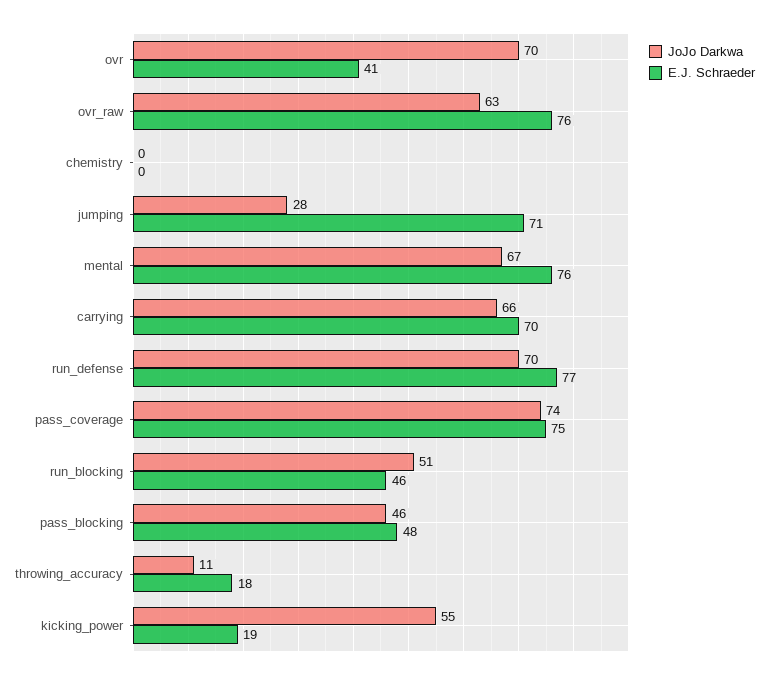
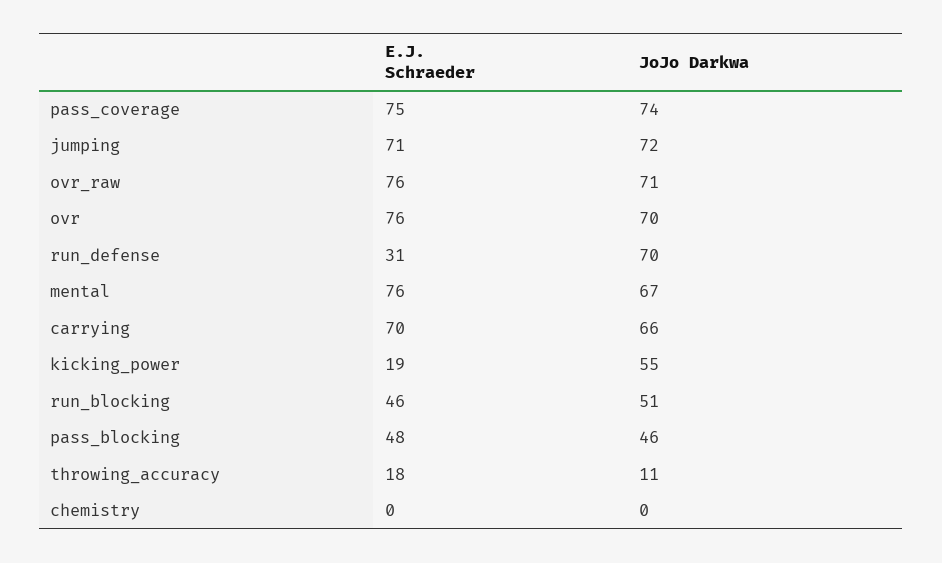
E.J. Schraeder, ovr: 41 -> 76
JoJo Darkwa, ovr_raw: 63 -> 71
JoJo Darkwa, jumping: 28 -> 72
E.J. Schraeder, run_defense: 77 -> 31

